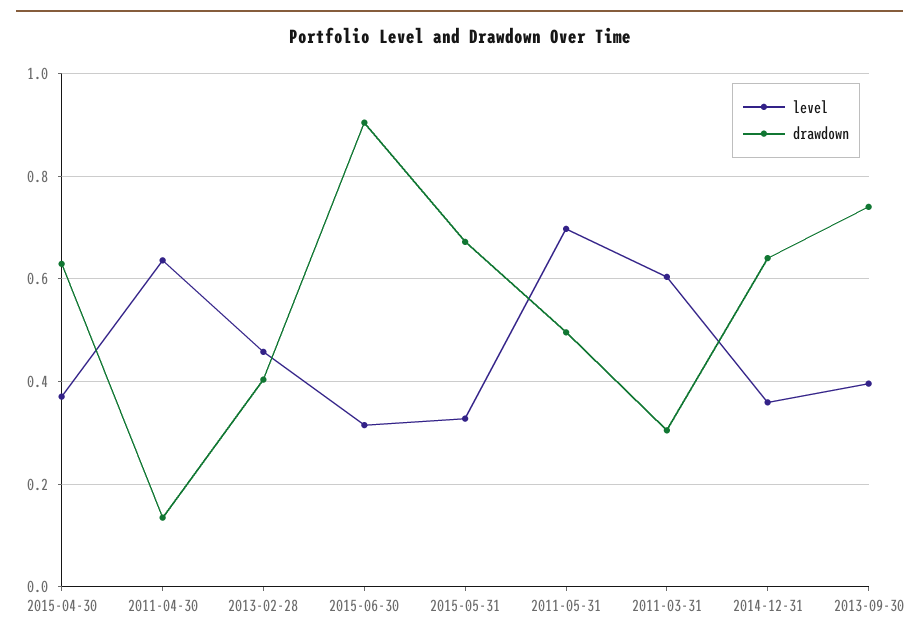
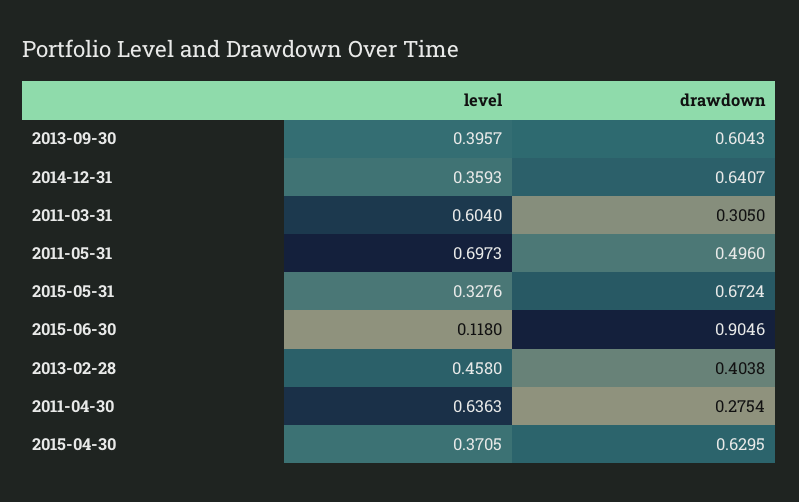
drawdown, 2011-04-30: 0.14 -> 0.2754
level, 2015-06-30: 0.32 -> 0.118
drawdown, 2013-09-30: 0.74 -> 0.6043

